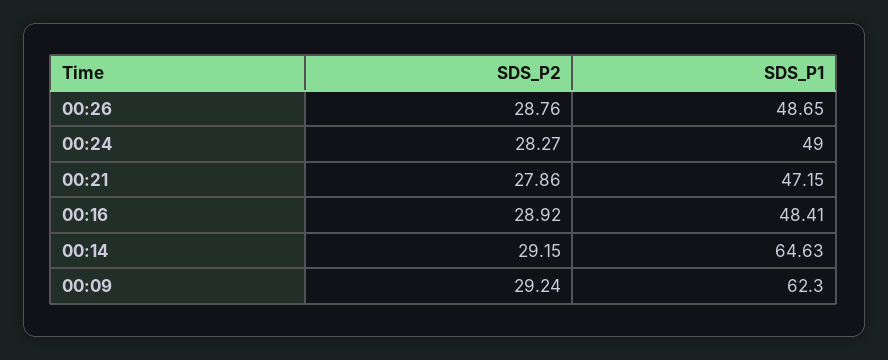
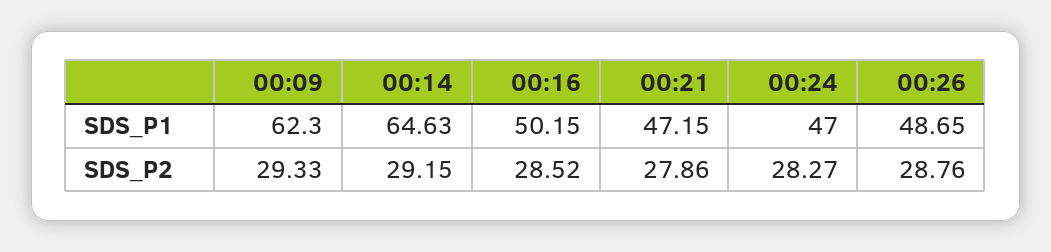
SDS_P1, 00:24: 49 -> 47
SDS_P2, 00:16: 28.92 -> 28.52
SDS_P1, 00:16: 48.41 -> 50.15
SDS_P2, 00:09: 29.24 -> 29.33

